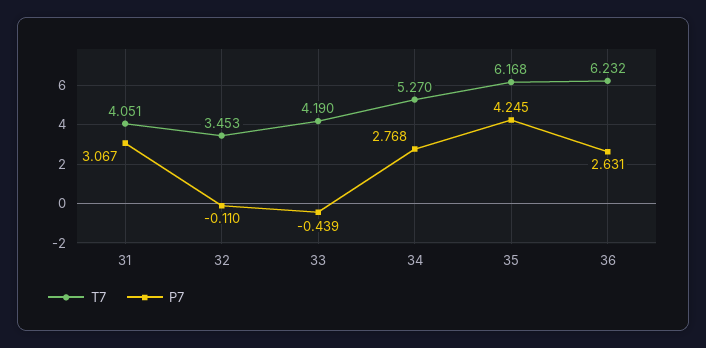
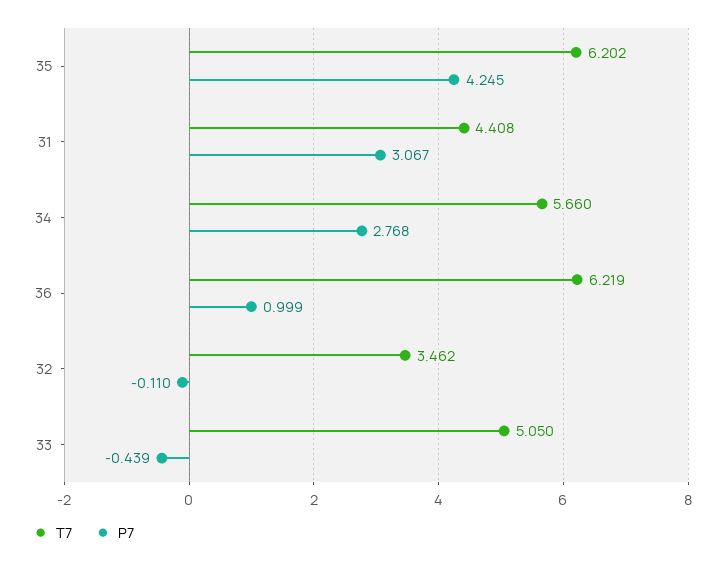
T7, 31: 4.051 -> 4.408
T7, 32: 3.453 -> 3.462
T7, 33: 4.19 -> 5.05
T7, 34: 5.27 -> 5.66
T7, 35: 6.168 -> 6.202
T7, 36: 6.232 -> 6.219
P7, 36: 2.631 -> 0.999

